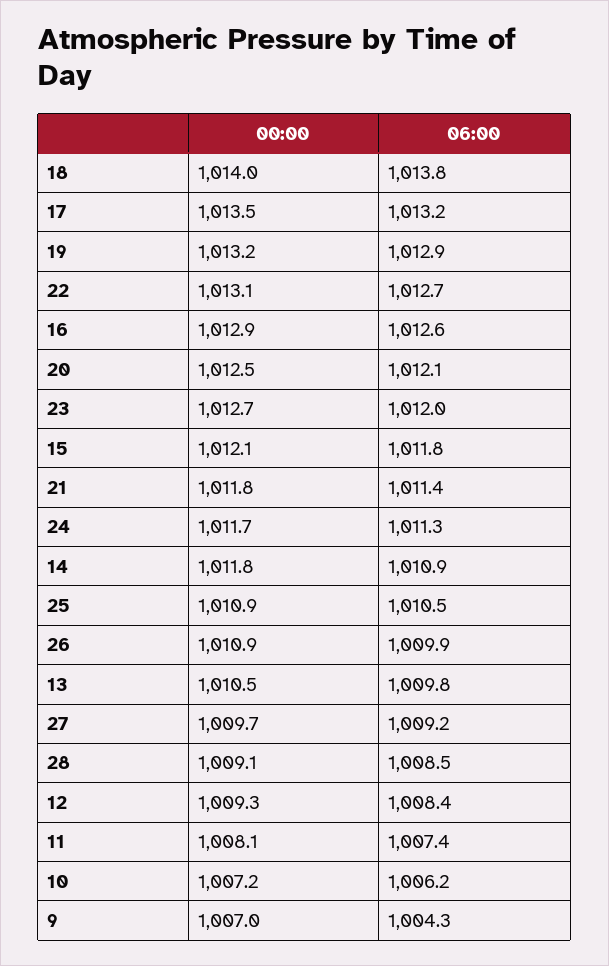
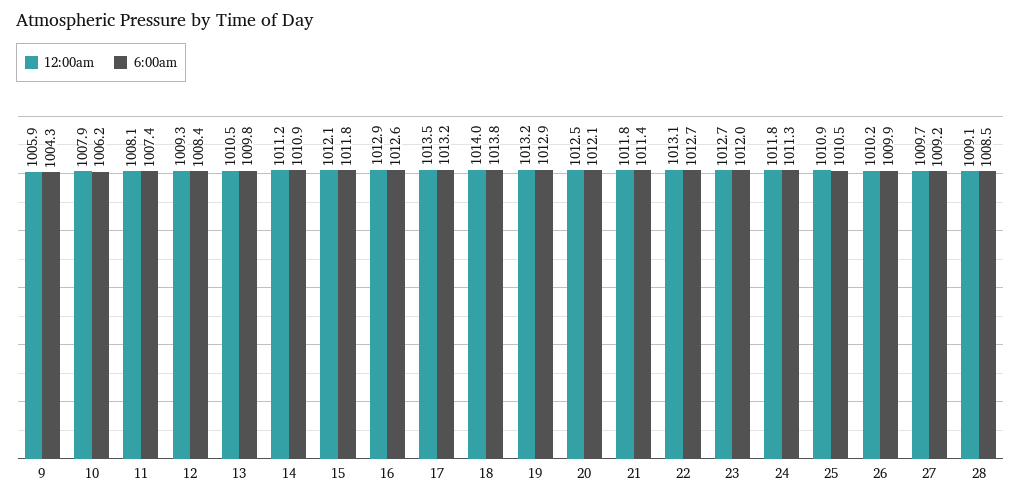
00:00, 24: 1011.7 -> 1011.8
00:00, 14: 1011.8 -> 1011.2
00:00, 26: 1010.9 -> 1010.2
00:00, 10: 1007.2 -> 1007.9
00:00, 9: 1007 -> 1005.9

